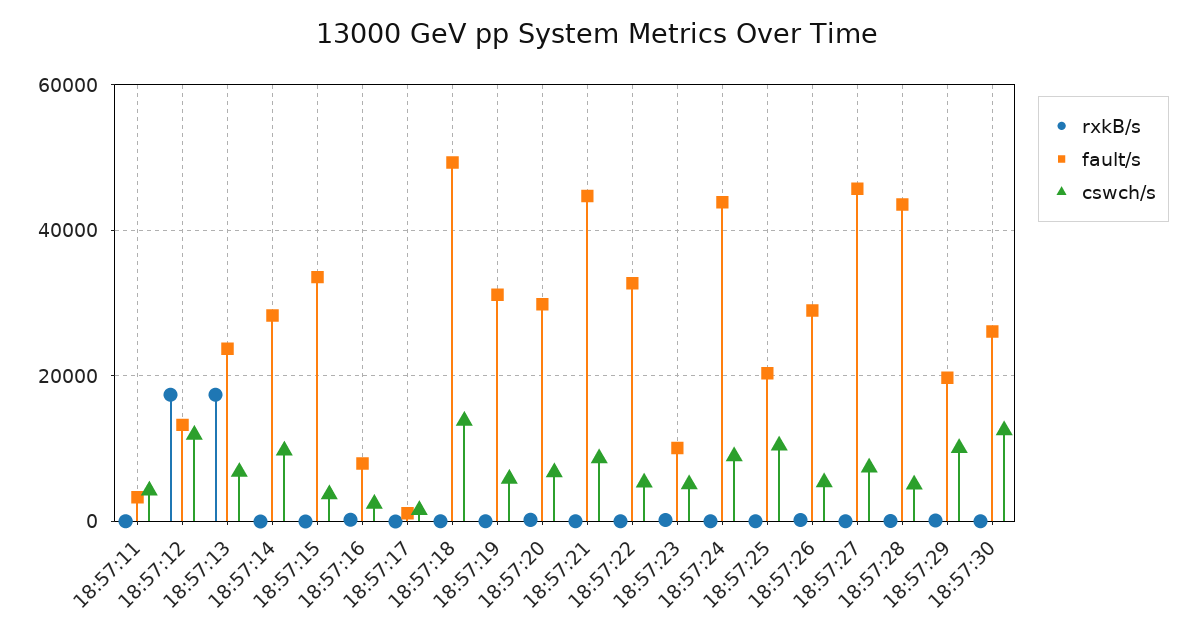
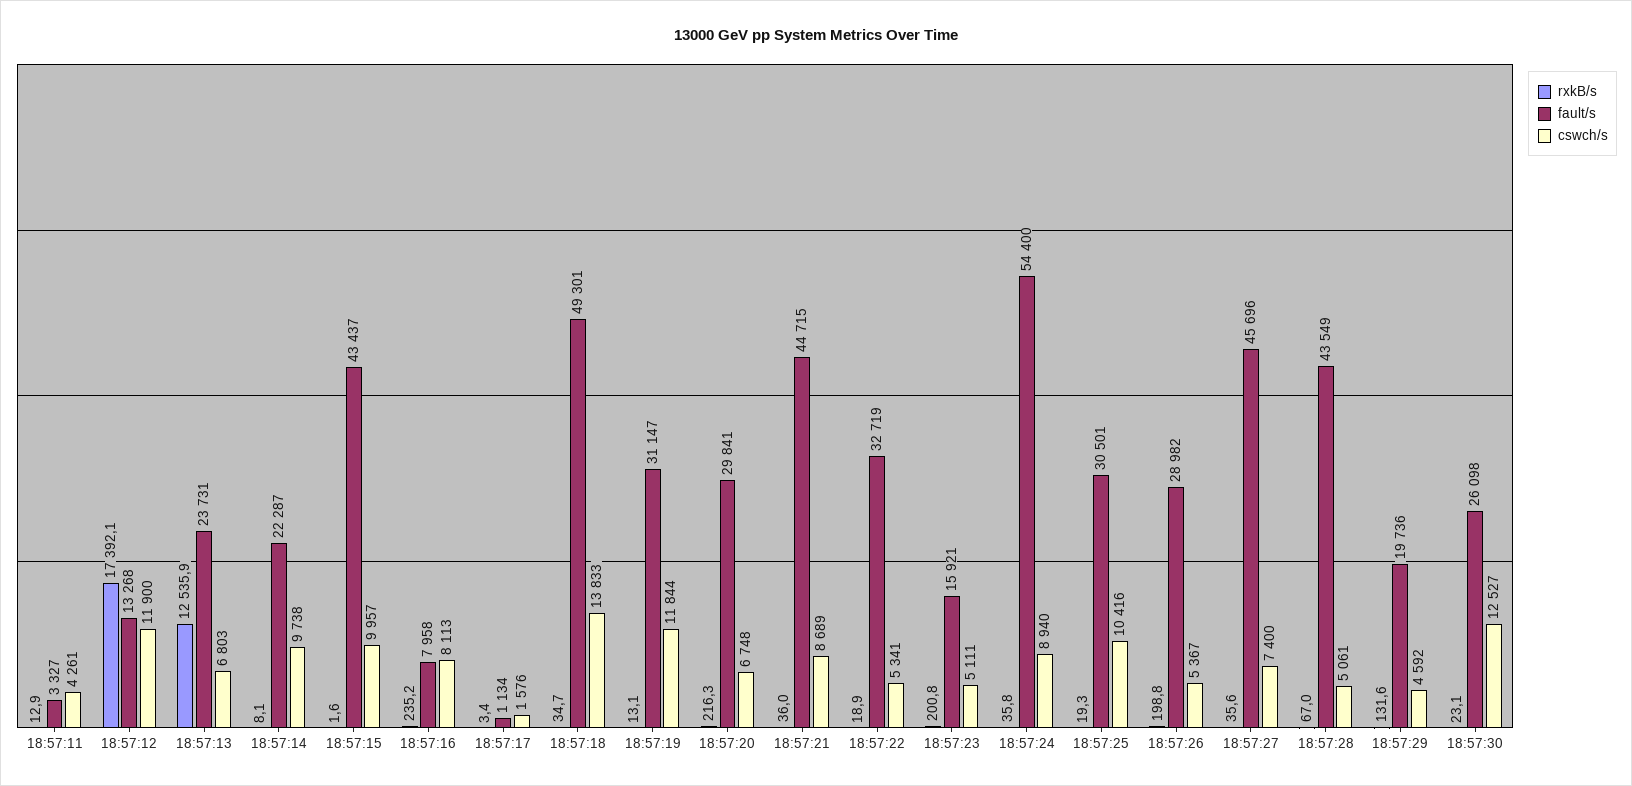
rxkB/s, 18:57:13: 18000 -> 12535.9
fault/s, 18:57:14: 28000 -> 22287
fault/s, 18:57:15: 34000 -> 43437
cswch/s, 18:57:15: 4000 -> 9957
cswch/s, 18:57:16: 2000 -> 8113
cswch/s, 18:57:19: 6000 -> 11844
fault/s, 18:57:23: 10000 -> 15921
fault/s, 18:57:24: 44000 -> 54400
fault/s, 18:57:25: 20000 -> 30501
cswch/s, 18:57:29: 10000 -> 4592

